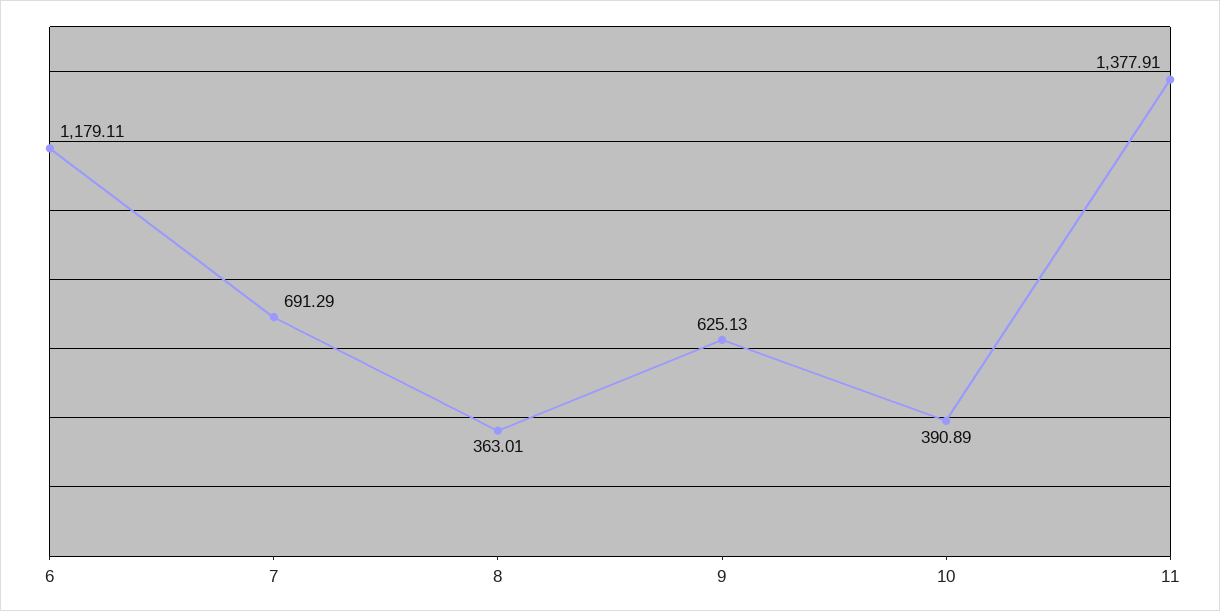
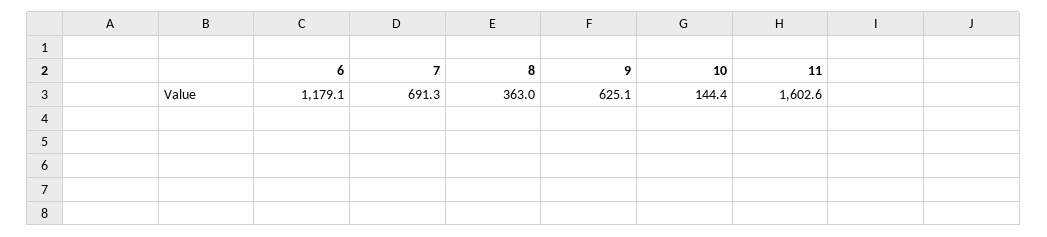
10: 390.89 -> 144.4
11: 1377.91 -> 1602.6

